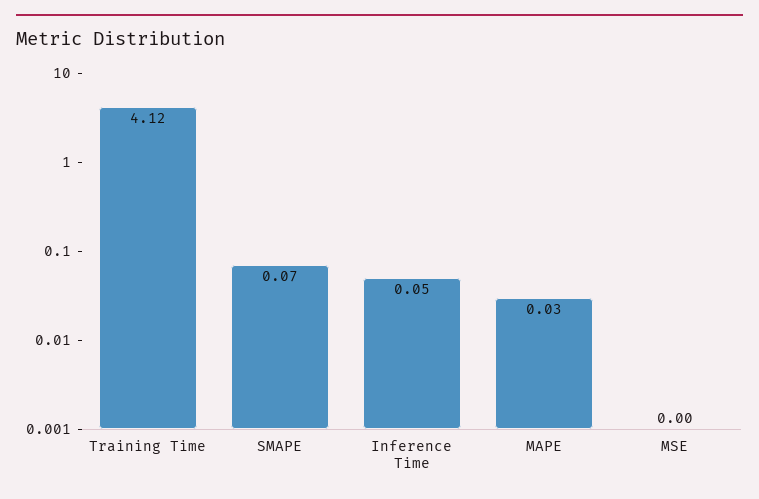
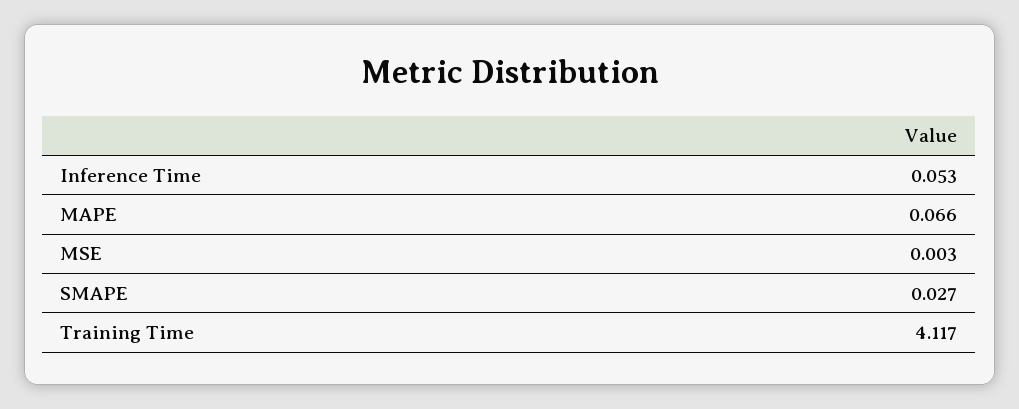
SMAPE: 0.07 -> 0.027
MAPE: 0.03 -> 0.066

